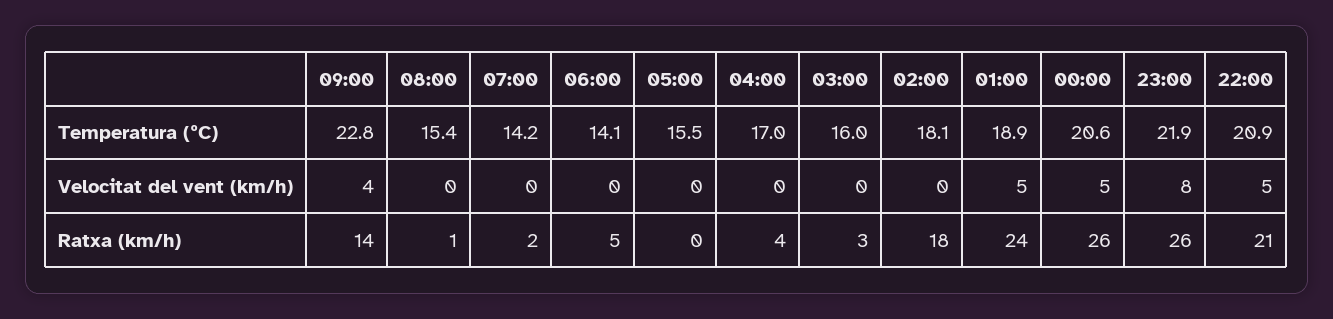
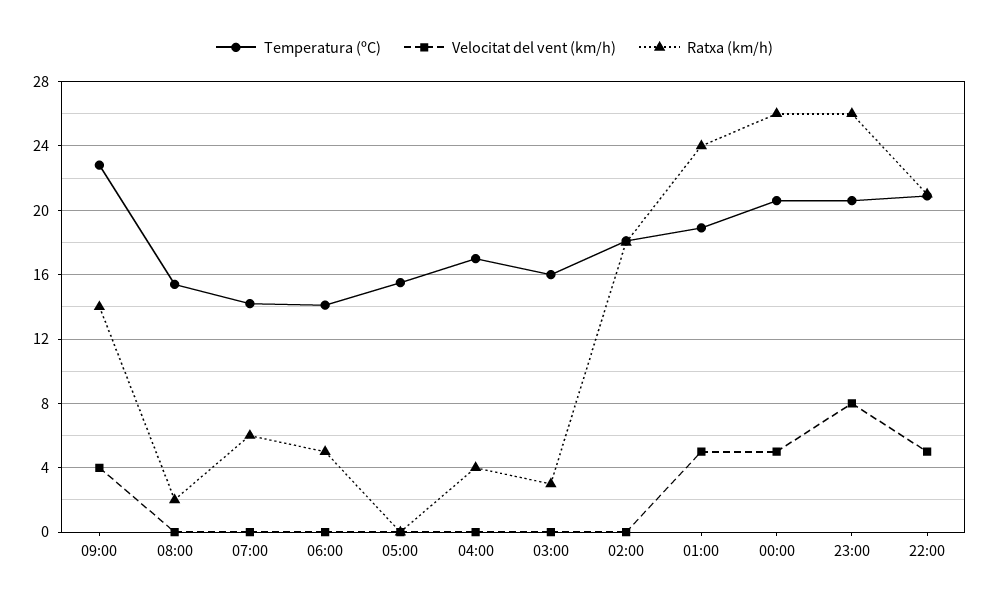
Temperatura (ºC), 23:00: 21.9 -> 20.5
Ratxa (km/h), 08:00: 1 -> 2
Ratxa (km/h), 07:00: 2 -> 6

